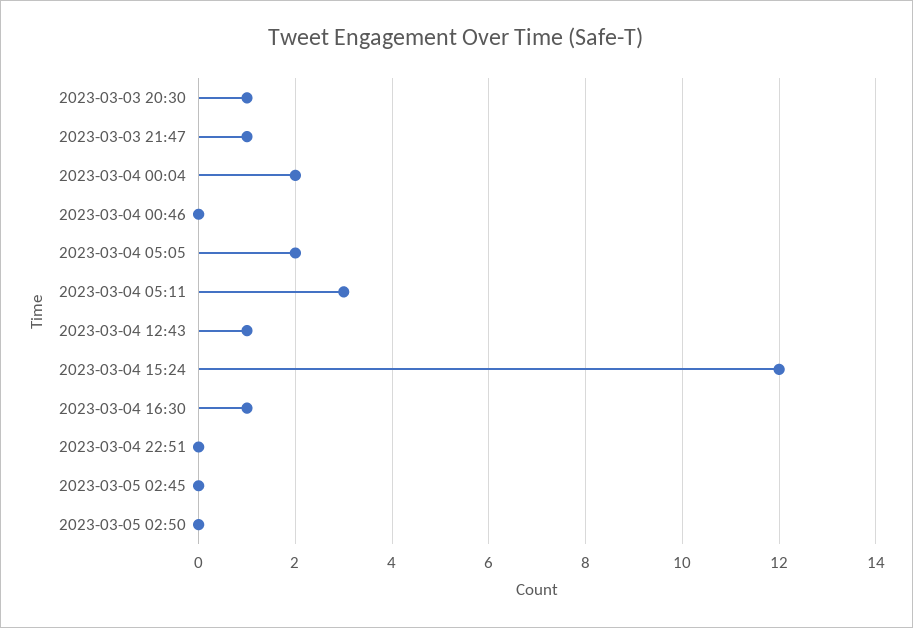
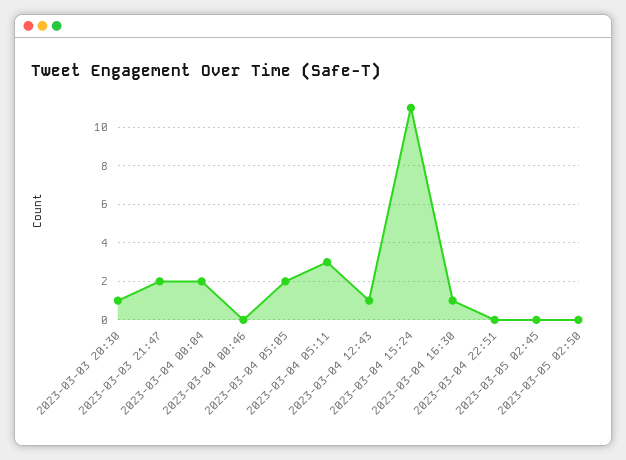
2023-03-03 21:47: 1 -> 2
2023-03-04 15:24: 12 -> 11

